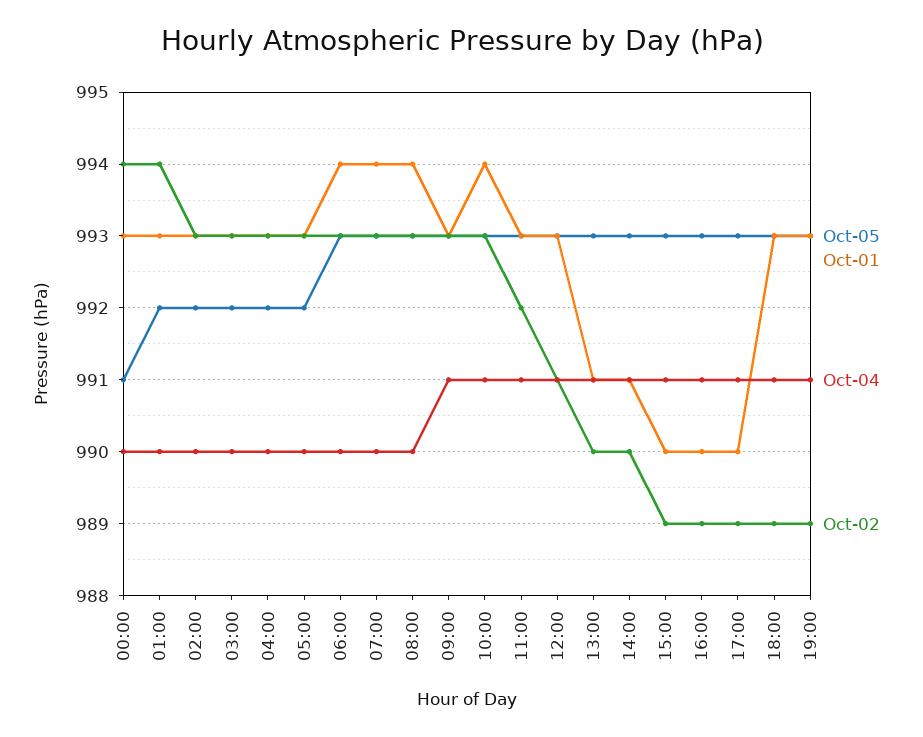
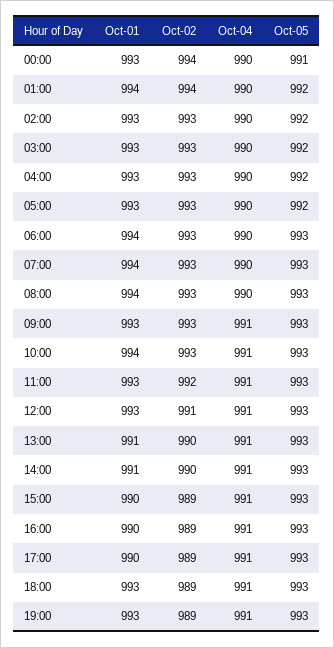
Oct-01, 01:00: 993 -> 994

